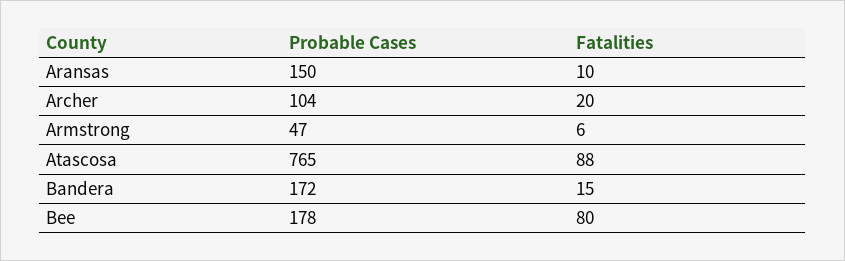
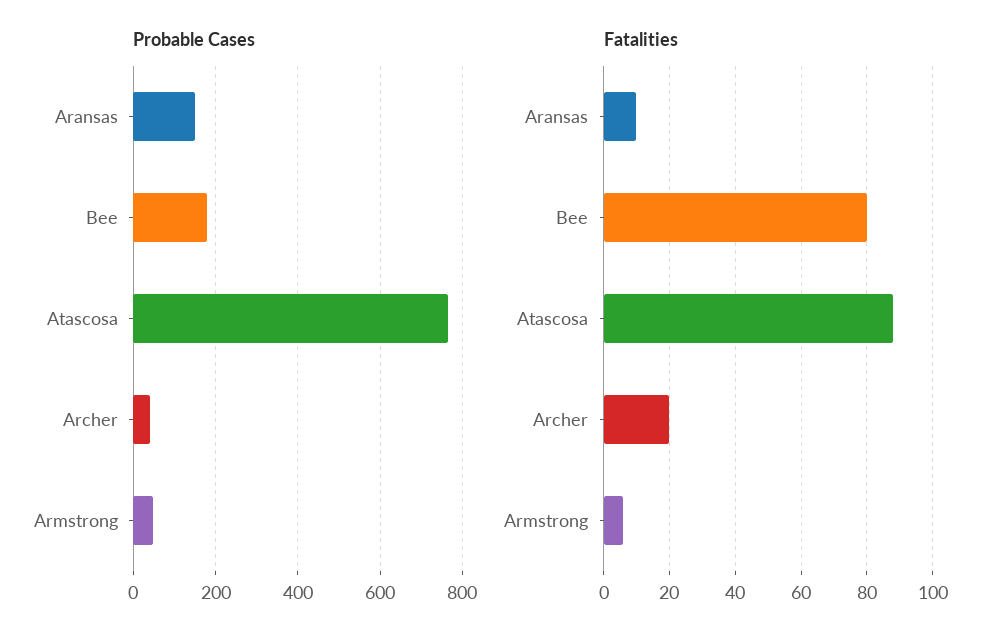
Probable Cases, Archer: 104 -> 40
Probable Cases, Bandera: 172 -> none
Fatalities, Bandera: 15 -> none

